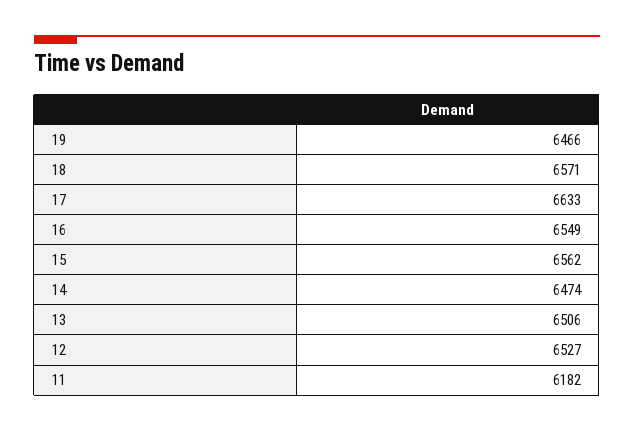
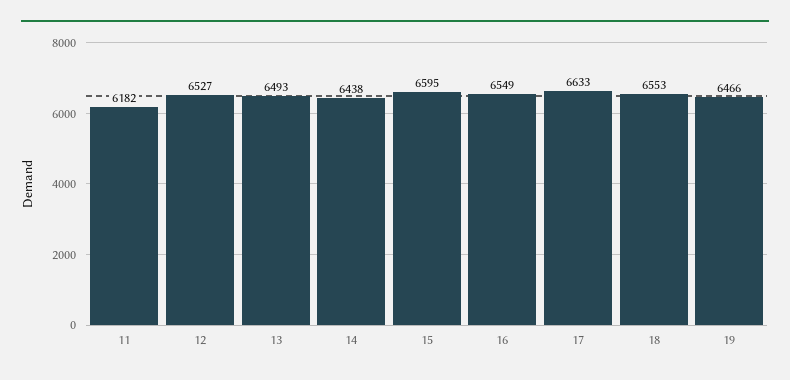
18: 6571 -> 6553
15: 6562 -> 6595
14: 6474 -> 6438
13: 6506 -> 6493

